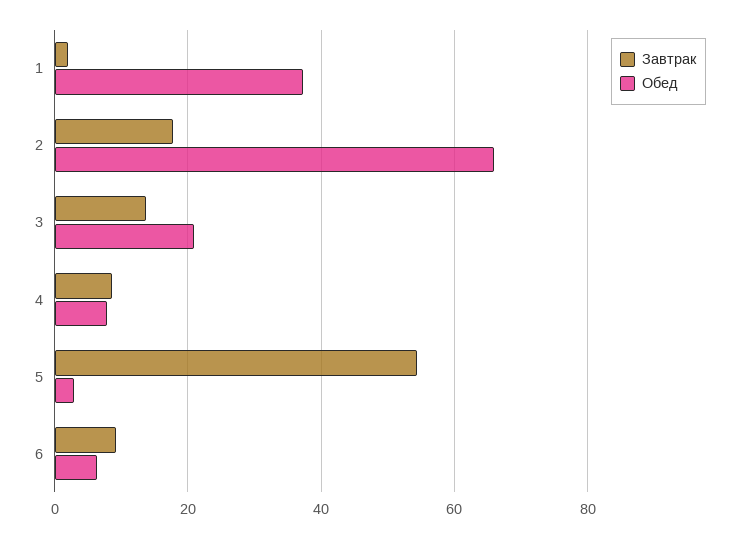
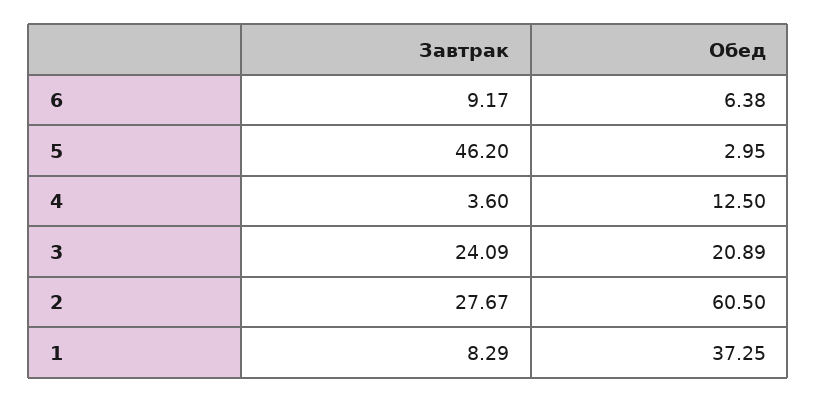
Завтрак, 1: 2 -> 8.29
Завтрак, 2: 18 -> 27.67
Обед, 2: 66 -> 60.5
Завтрак, 3: 14 -> 24.09
Завтрак, 4: 8 -> 3.6
Обед, 4: 8 -> 12.5
Завтрак, 5: 54 -> 46.2

